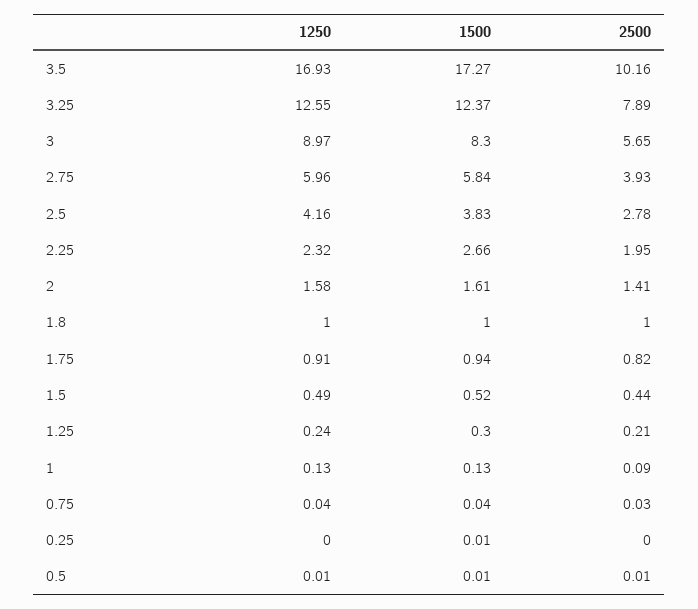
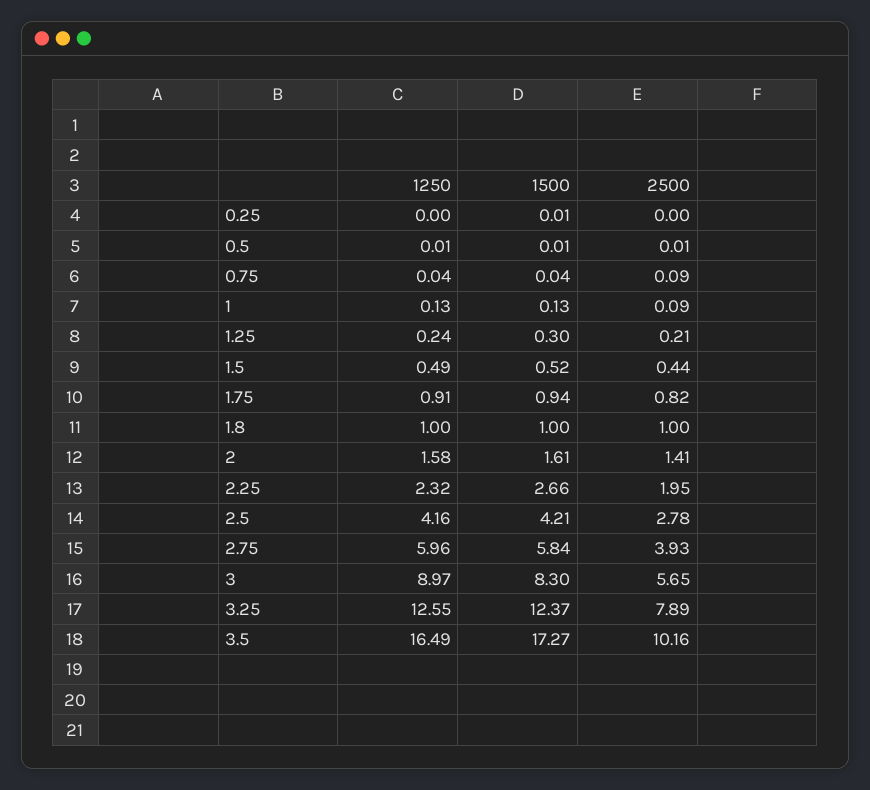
1250, 3.5: 16.93 -> 16.49
1500, 2.5: 3.83 -> 4.21
2500, 0.75: 0.03 -> 0.09

